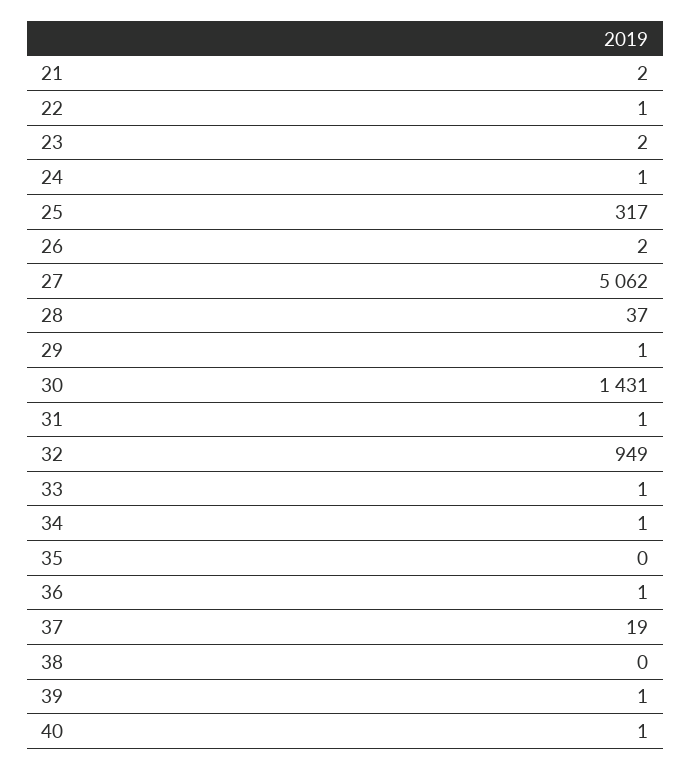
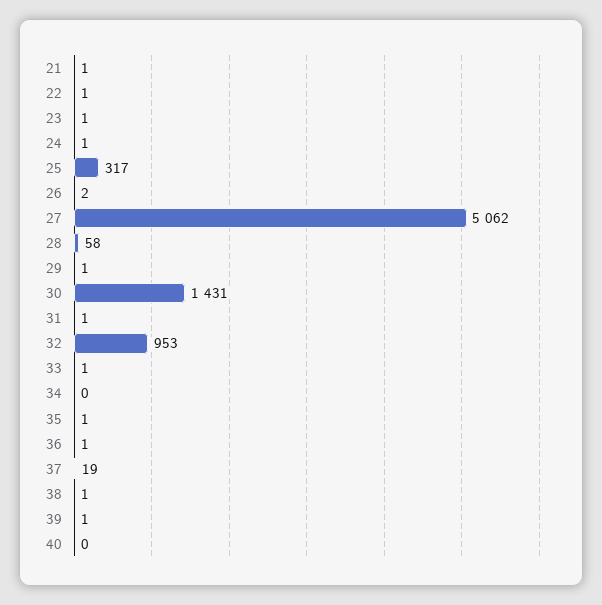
21: 2 -> 1
23: 2 -> 1
28: 37 -> 58
32: 949 -> 953
34: 1 -> 0
35: 0 -> 1
38: 0 -> 1
40: 1 -> 0

